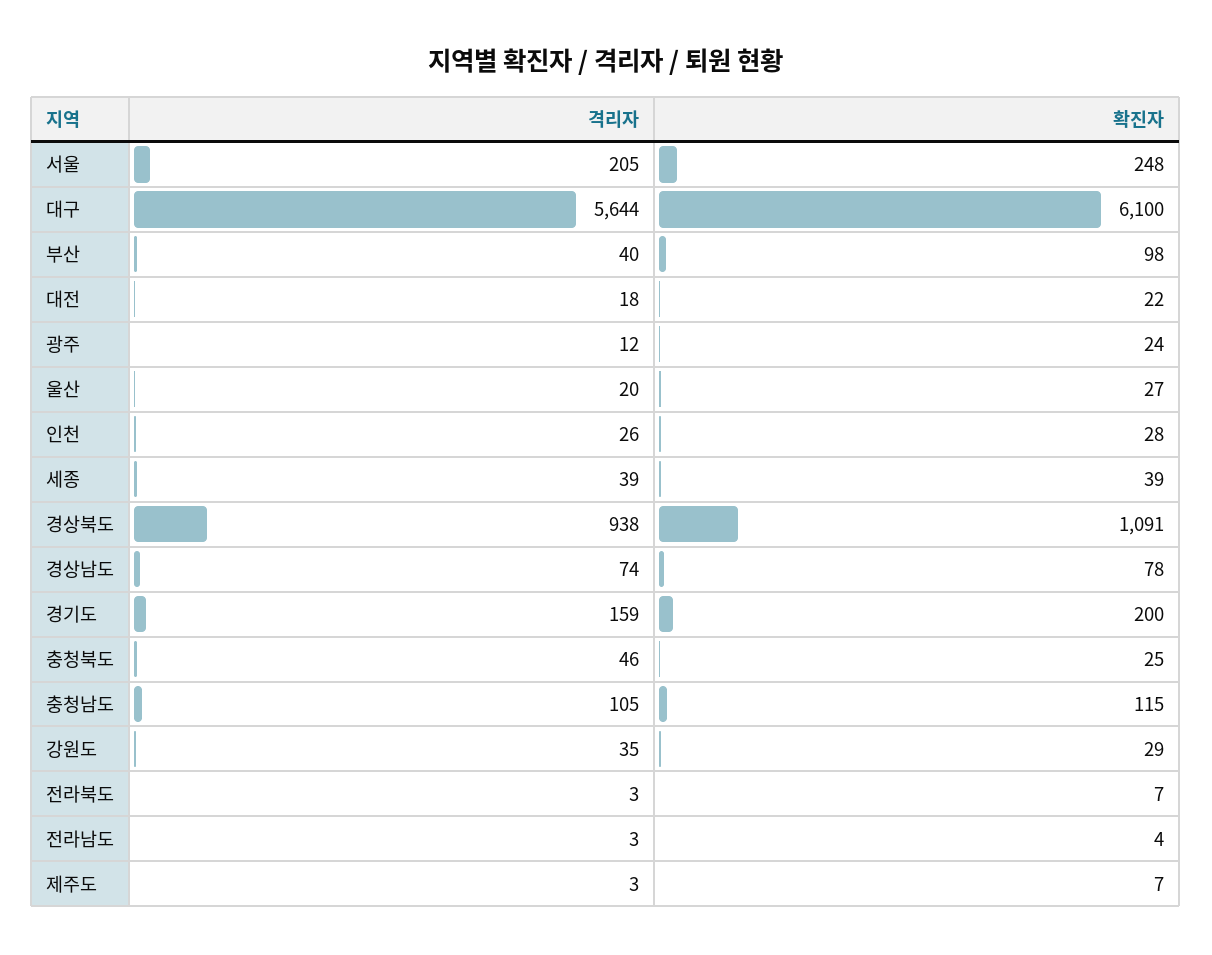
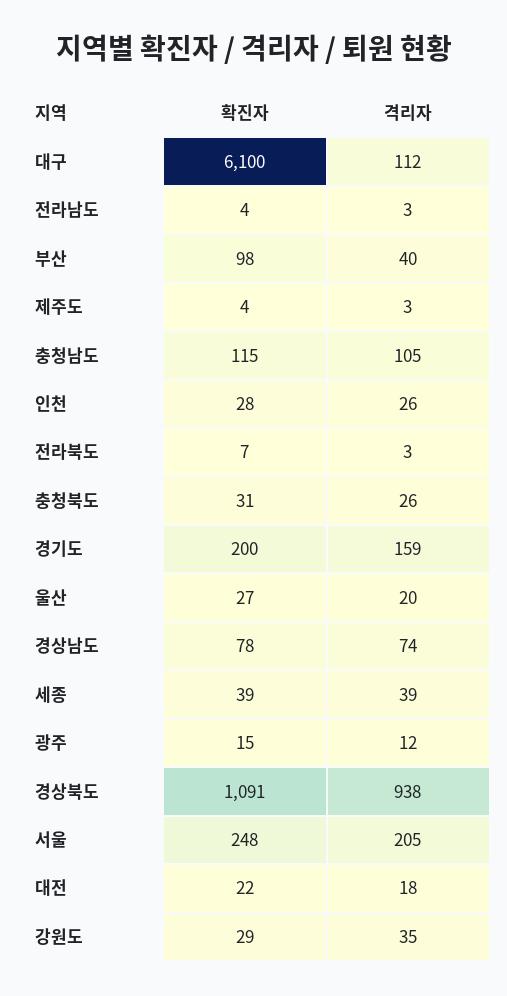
격리자, 대구: 5644 -> 112
확진자, 광주: 24 -> 15
격리자, 충청북도: 46 -> 26
확진자, 충청북도: 25 -> 31
확진자, 제주도: 7 -> 4

